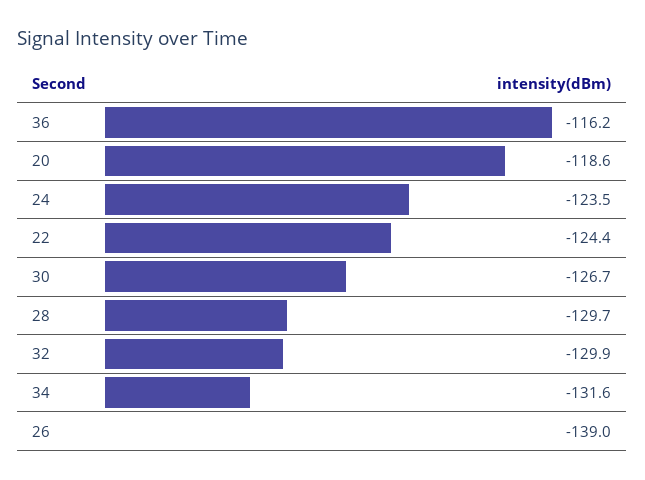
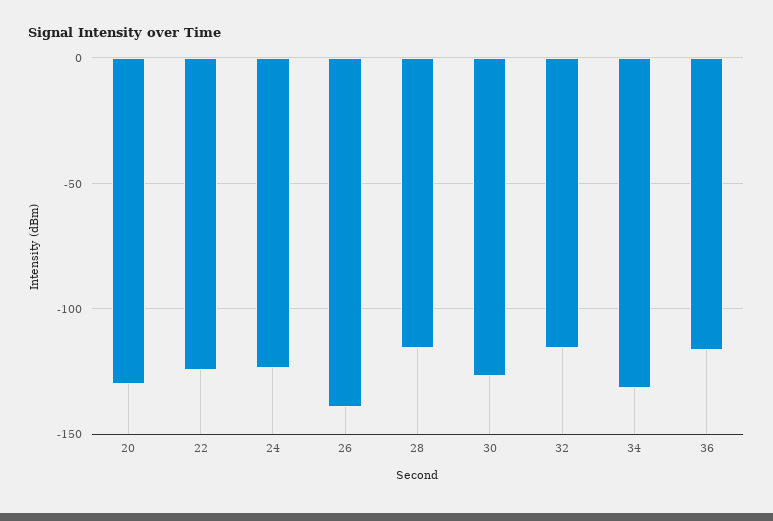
20: -118.6 -> -130
28: -129.7 -> -115
32: -129.9 -> -115

